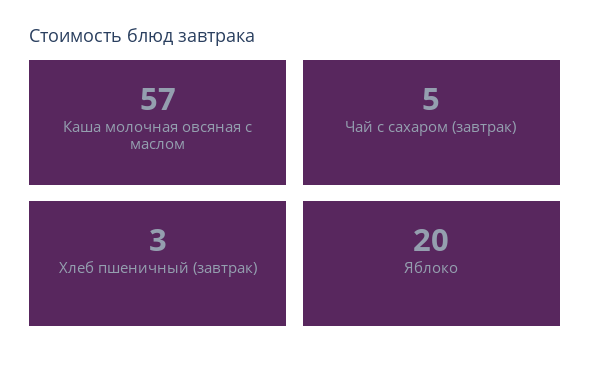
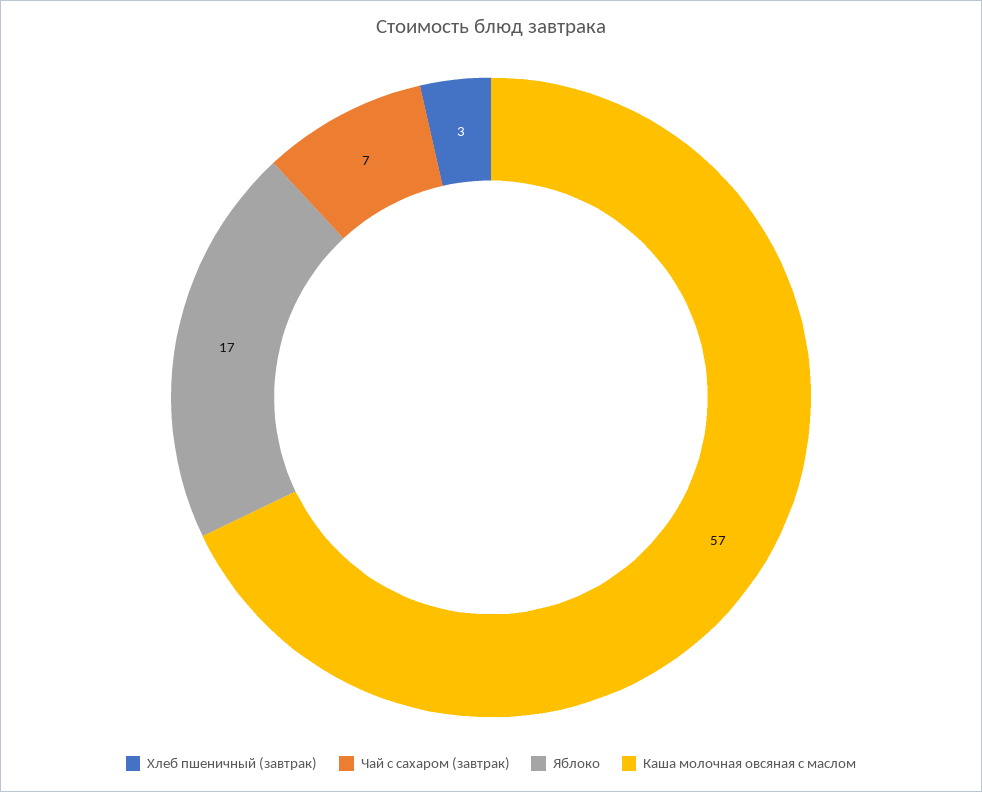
Чай с сахаром (завтрак): 5 -> 7
Яблоко: 20 -> 17

